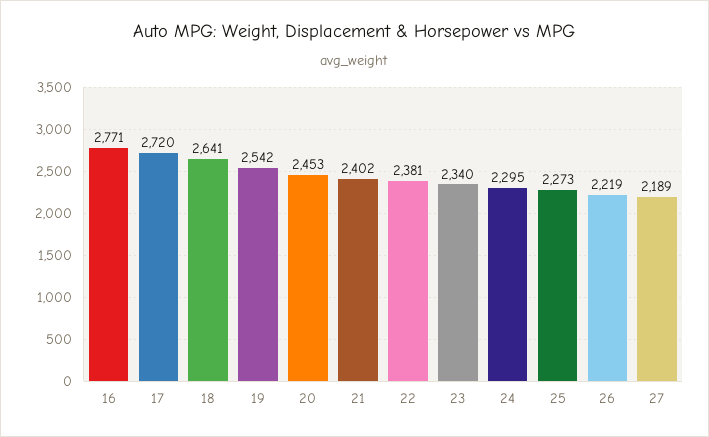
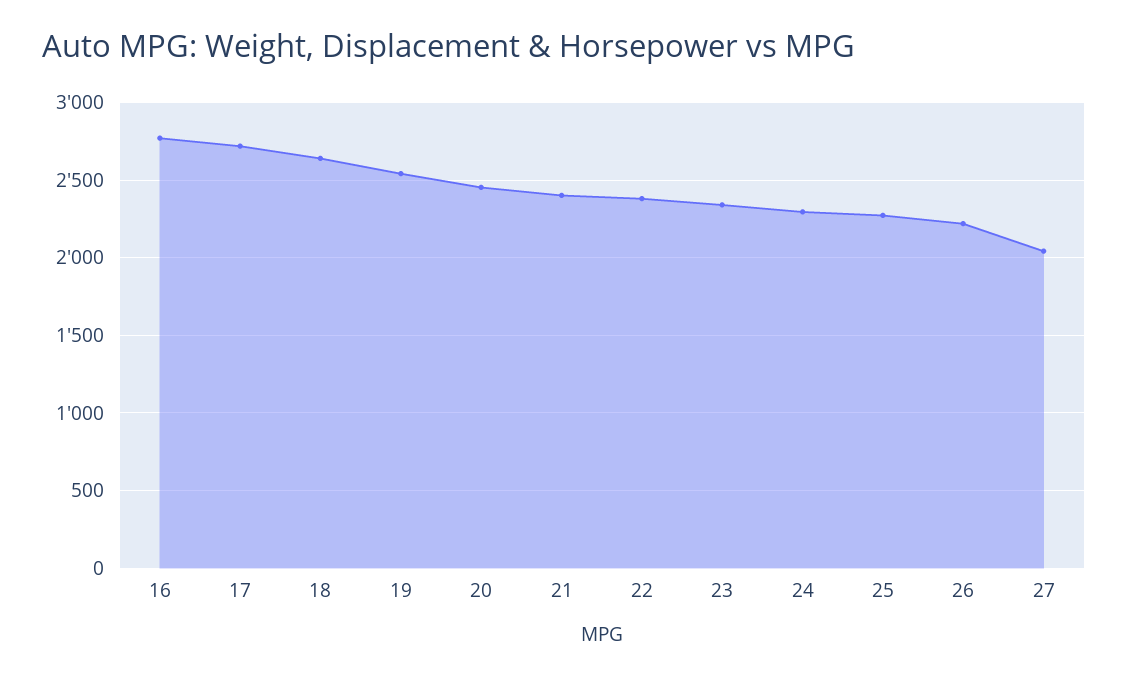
27: 2189 -> 2050

